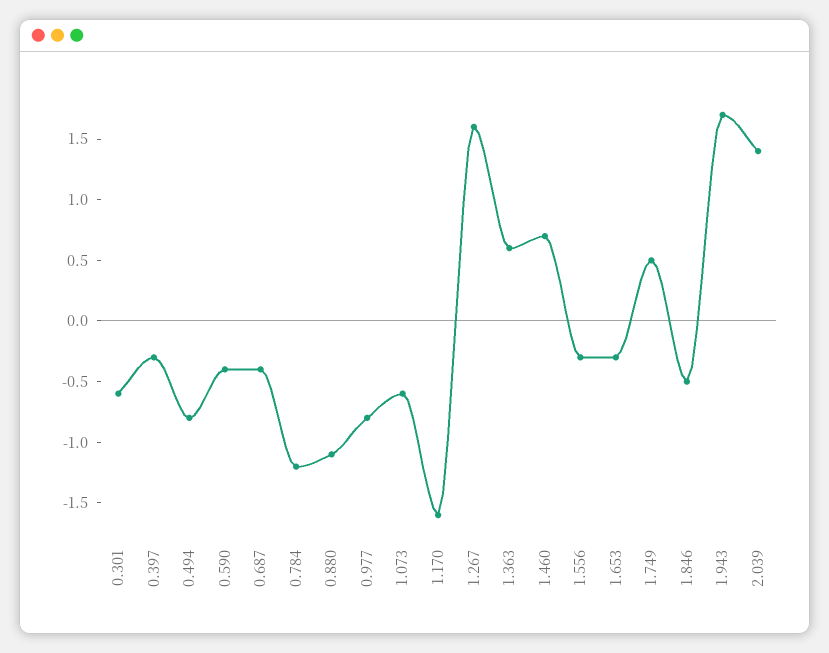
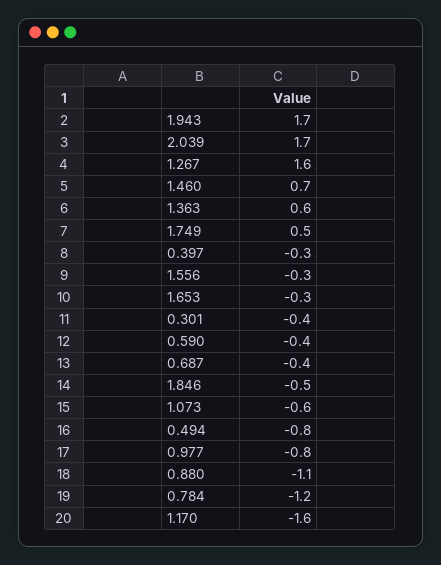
0.301: -0.6 -> -0.4
2.039: 1.4 -> 1.7

